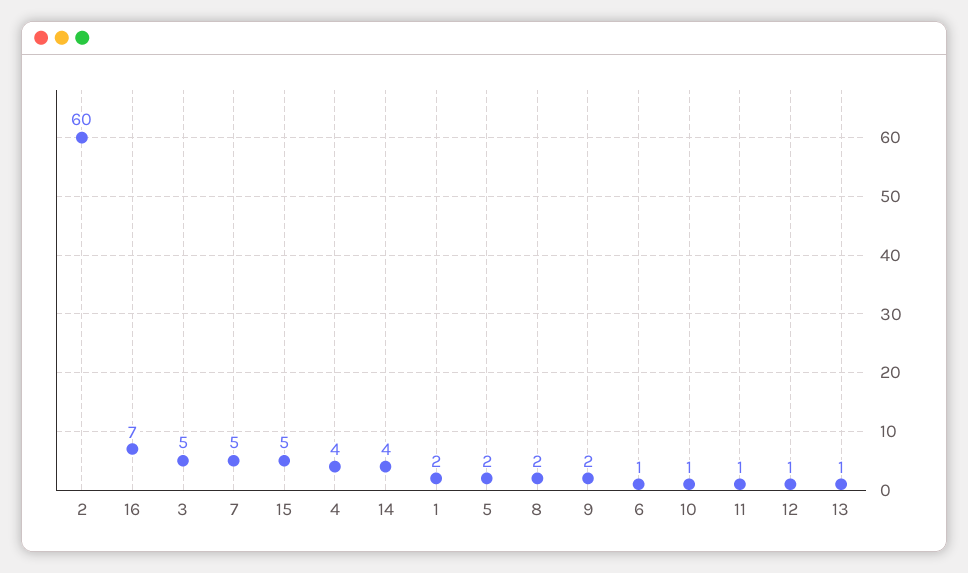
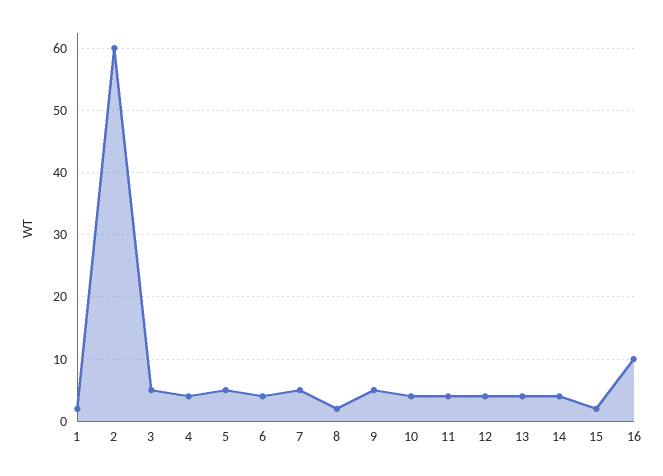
16: 7 -> 10
15: 5 -> 2
5: 2 -> 5
9: 2 -> 5
6: 1 -> 4
10: 1 -> 4
11: 1 -> 4
12: 1 -> 4
13: 1 -> 4

